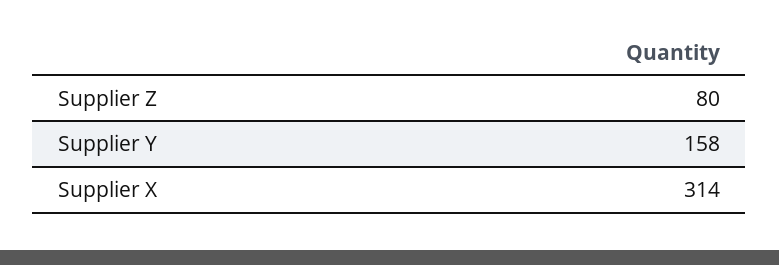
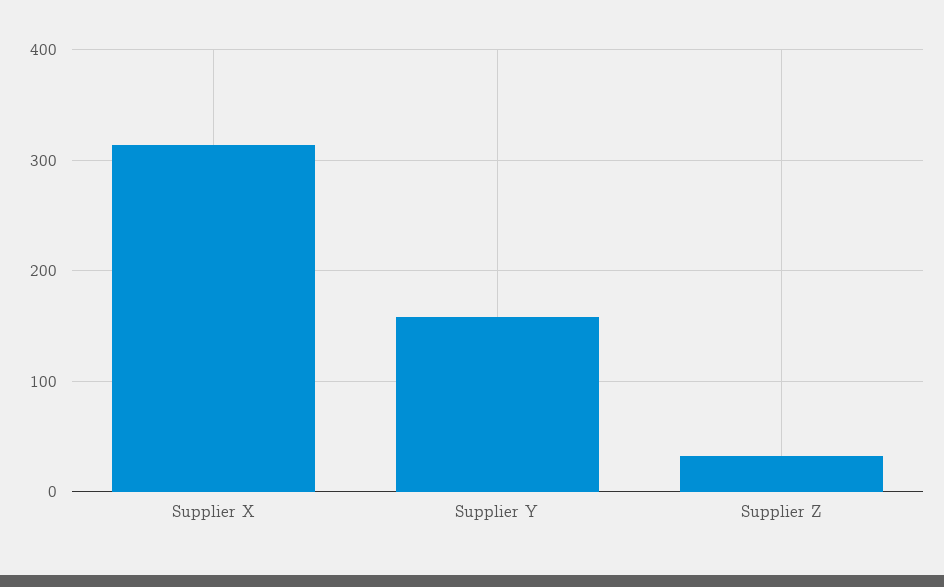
Supplier Z: 80 -> 30

